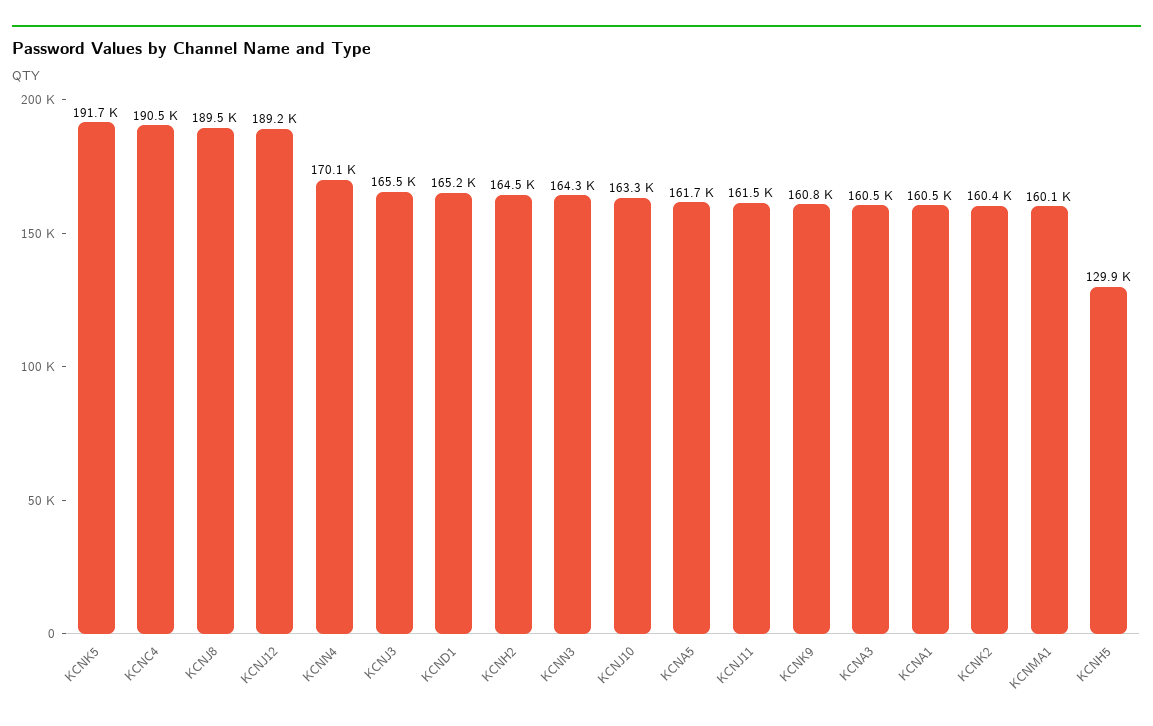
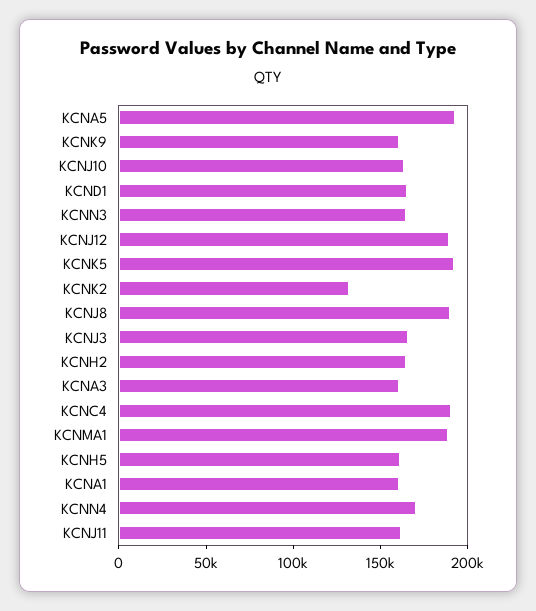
KCNA5: 161700 -> 190000
KCNK2: 160400 -> 130000
KCNMA1: 160100 -> 190000
KCNH5: 129900 -> 160000

